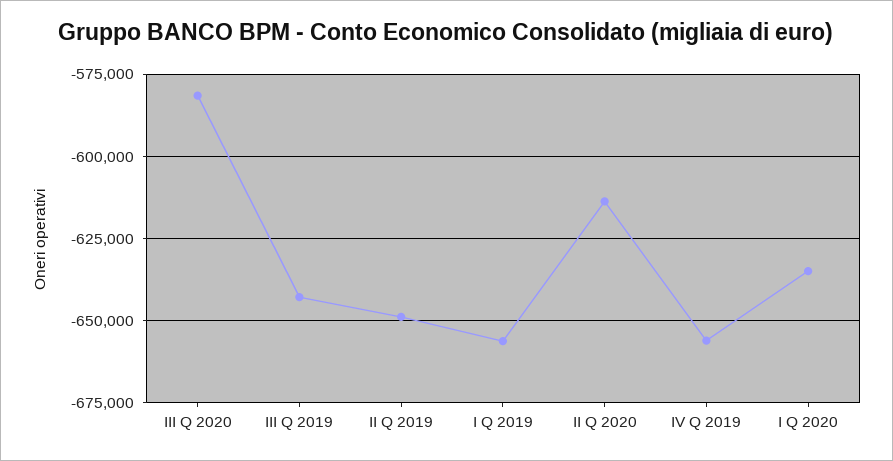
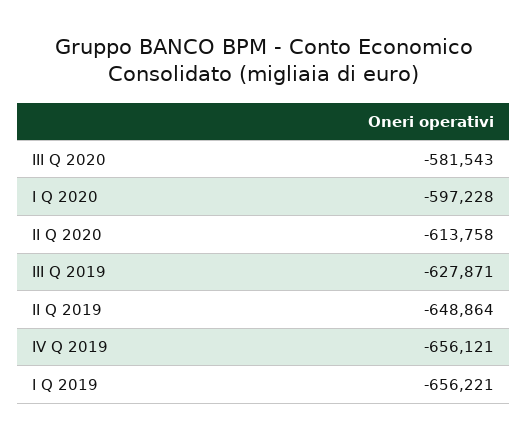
III Q 2019: -642500 -> -627871
I Q 2020: -635000 -> -597228

